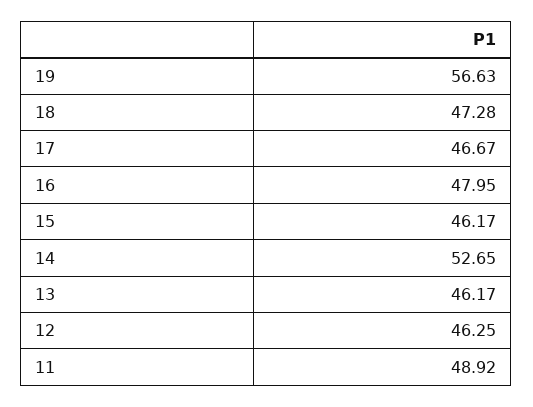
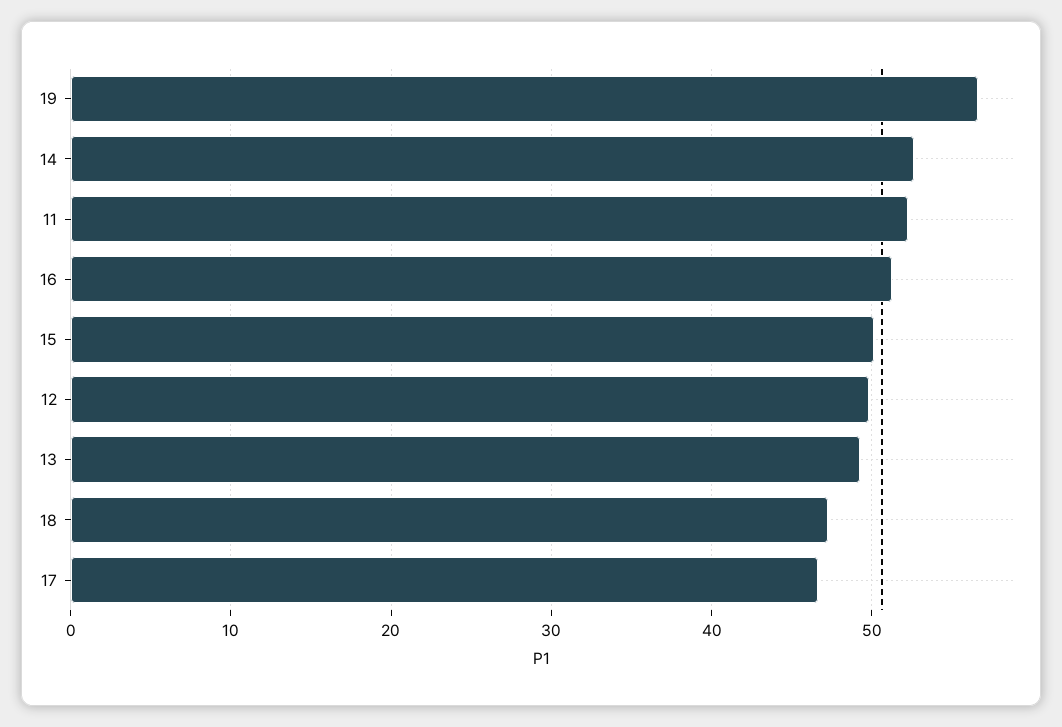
16: 47.95 -> 51
15: 46.17 -> 50
13: 46.17 -> 49
12: 46.25 -> 50
11: 48.92 -> 52

